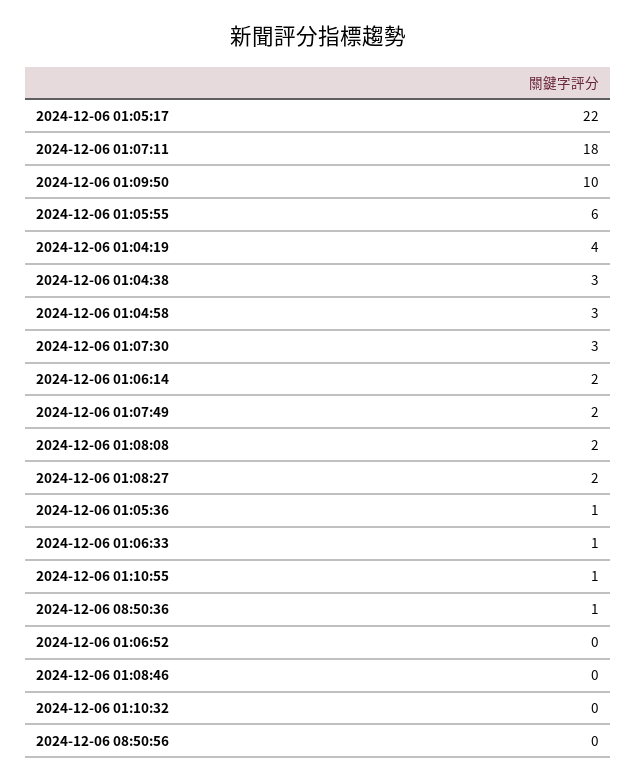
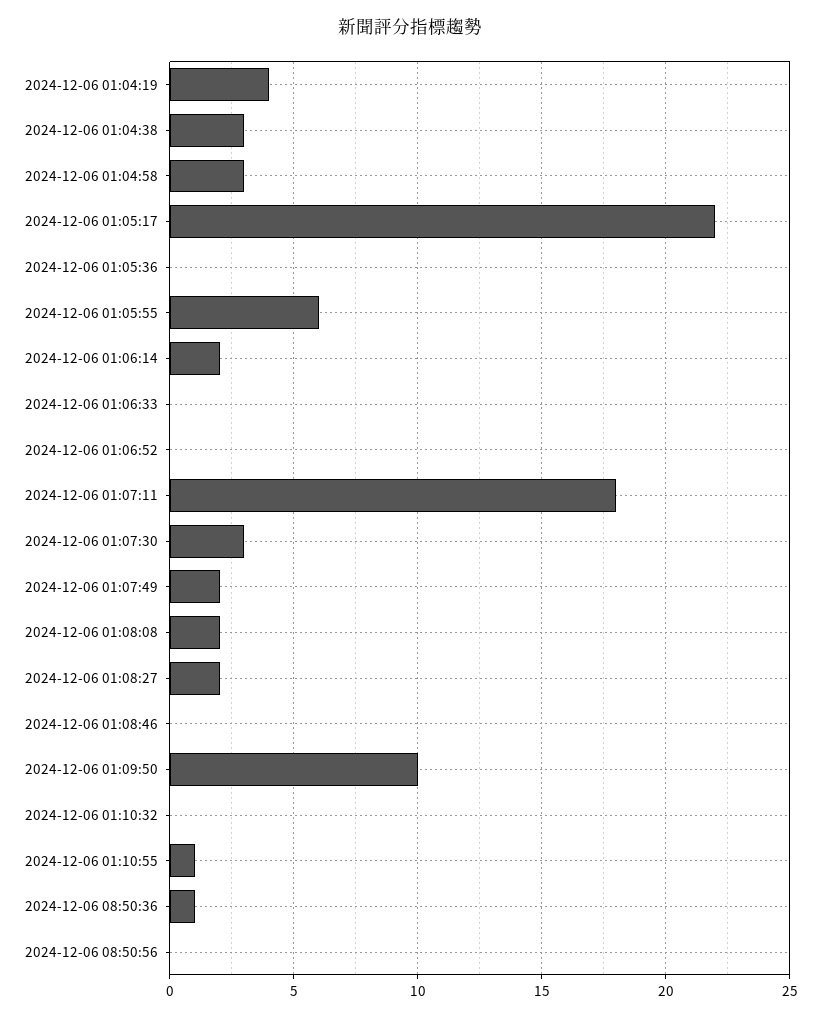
2024-12-06 01:05:36: 1 -> 0
2024-12-06 01:06:33: 1 -> 0

